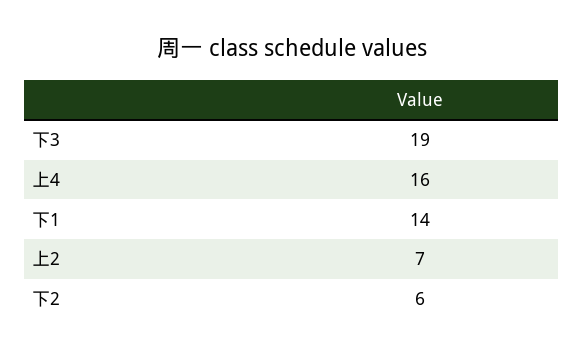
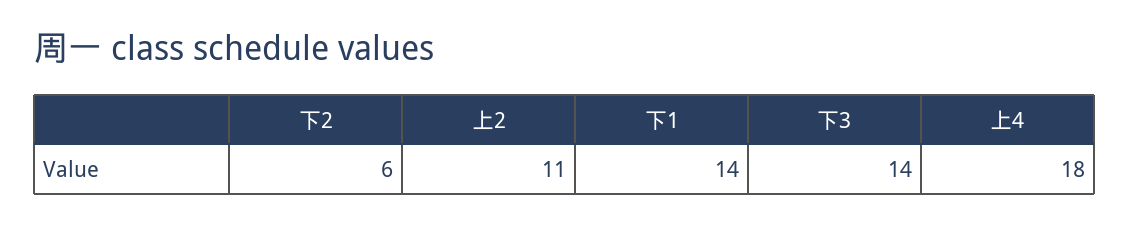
下3: 19 -> 14
上4: 16 -> 18
上2: 7 -> 11

